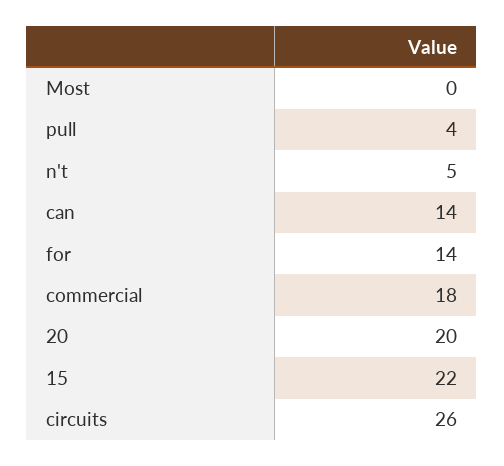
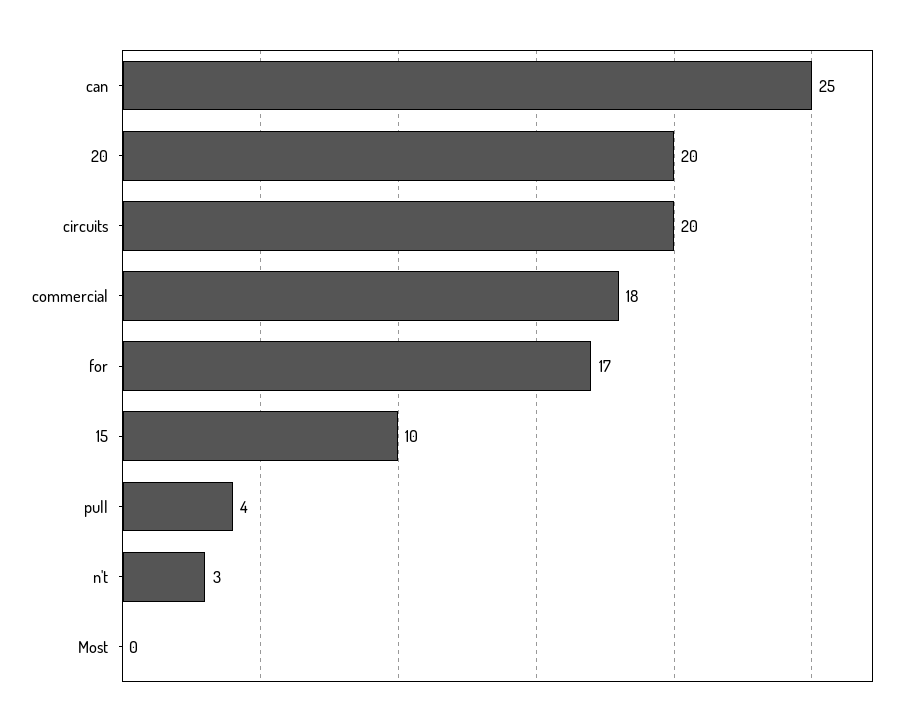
n't: 5 -> 3
can: 14 -> 25
for: 14 -> 17
15: 22 -> 10
circuits: 26 -> 20

